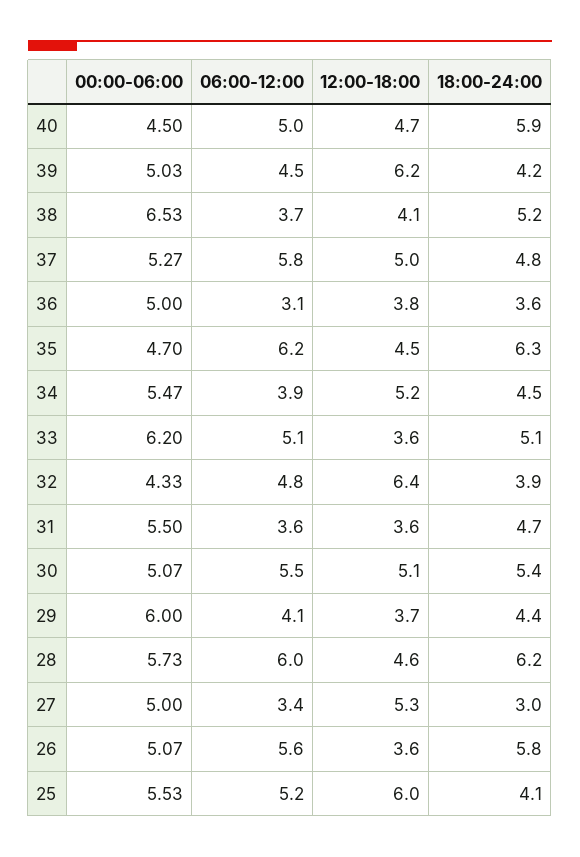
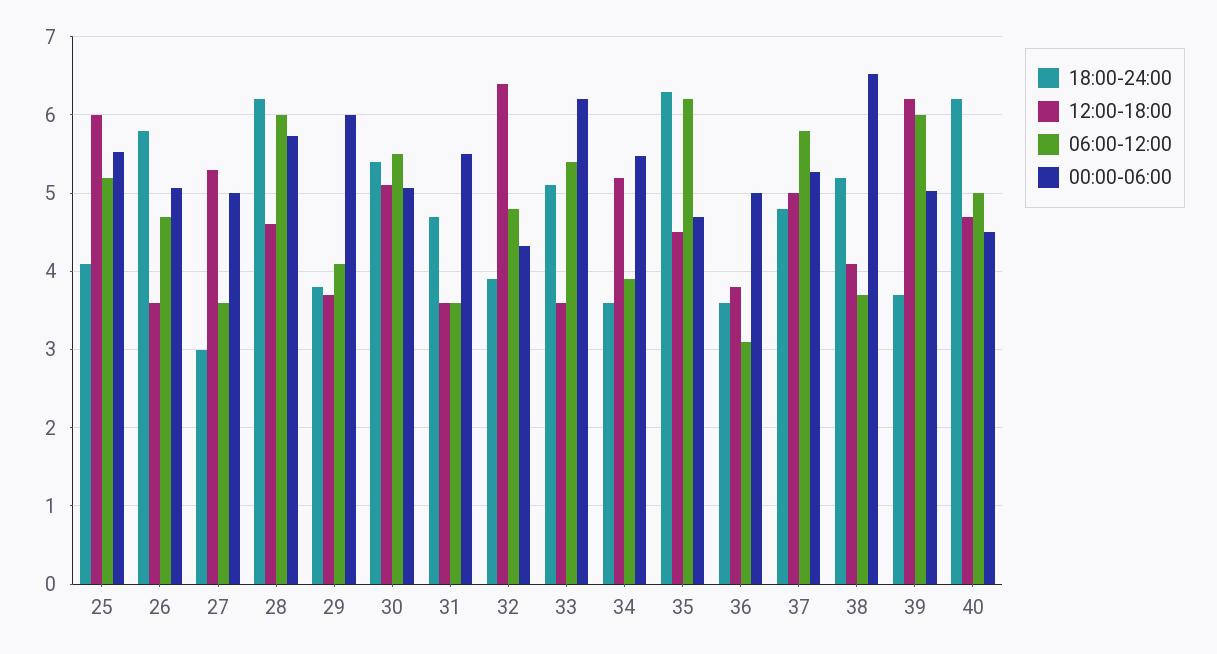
18:00-24:00, 40: 5.9 -> 6.2
06:00-12:00, 39: 4.5 -> 6
18:00-24:00, 39: 4.2 -> 3.7
18:00-24:00, 34: 4.5 -> 3.6
06:00-12:00, 33: 5.1 -> 5.4
18:00-24:00, 29: 4.4 -> 3.8
06:00-12:00, 27: 3.4 -> 3.6
06:00-12:00, 26: 5.6 -> 4.7

